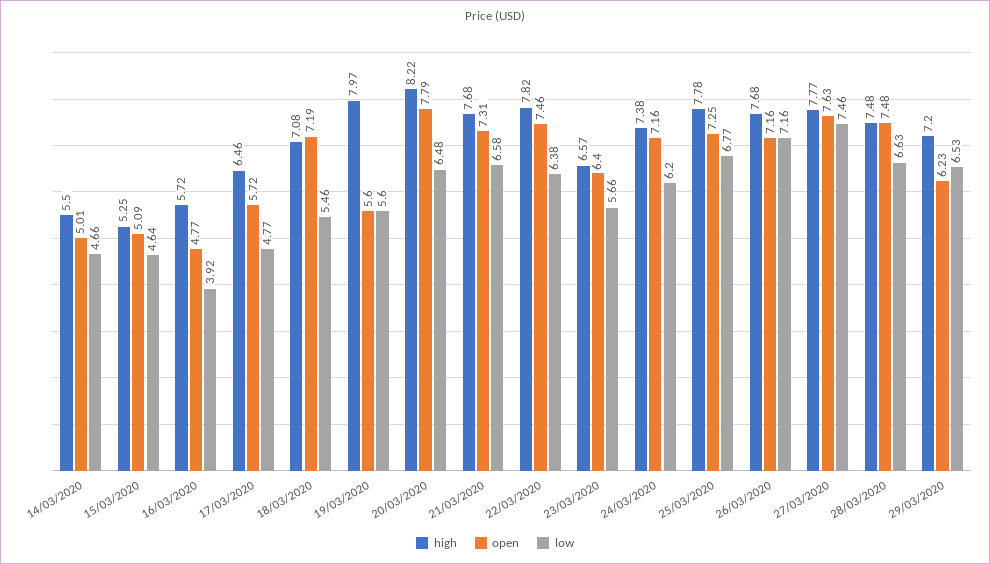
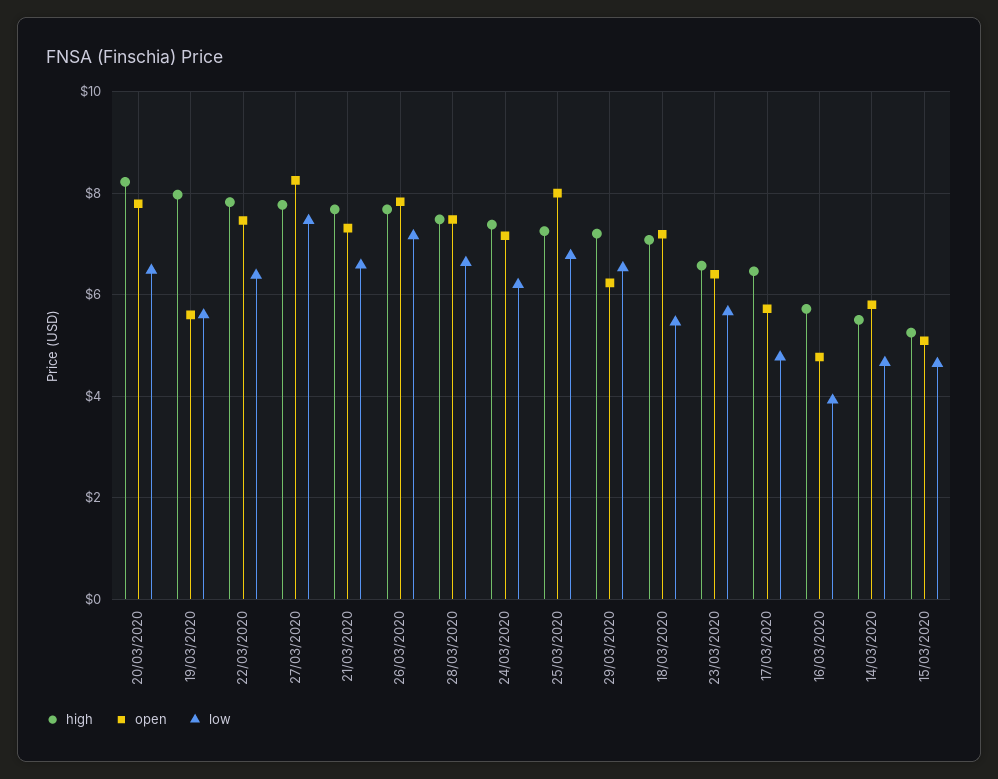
open, 14/03/2020: 5.01 -> 5.8
high, 25/03/2020: 7.78 -> 7.2
open, 25/03/2020: 7.25 -> 8
open, 26/03/2020: 7.16 -> 7.8
open, 27/03/2020: 7.63 -> 8.2

